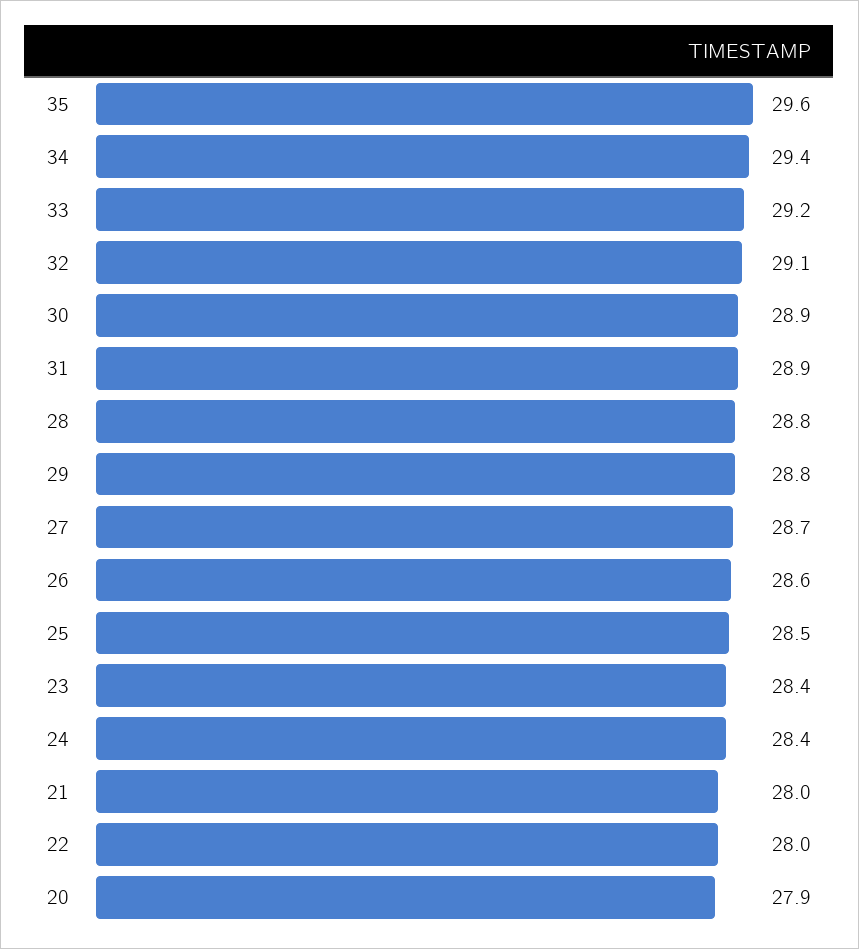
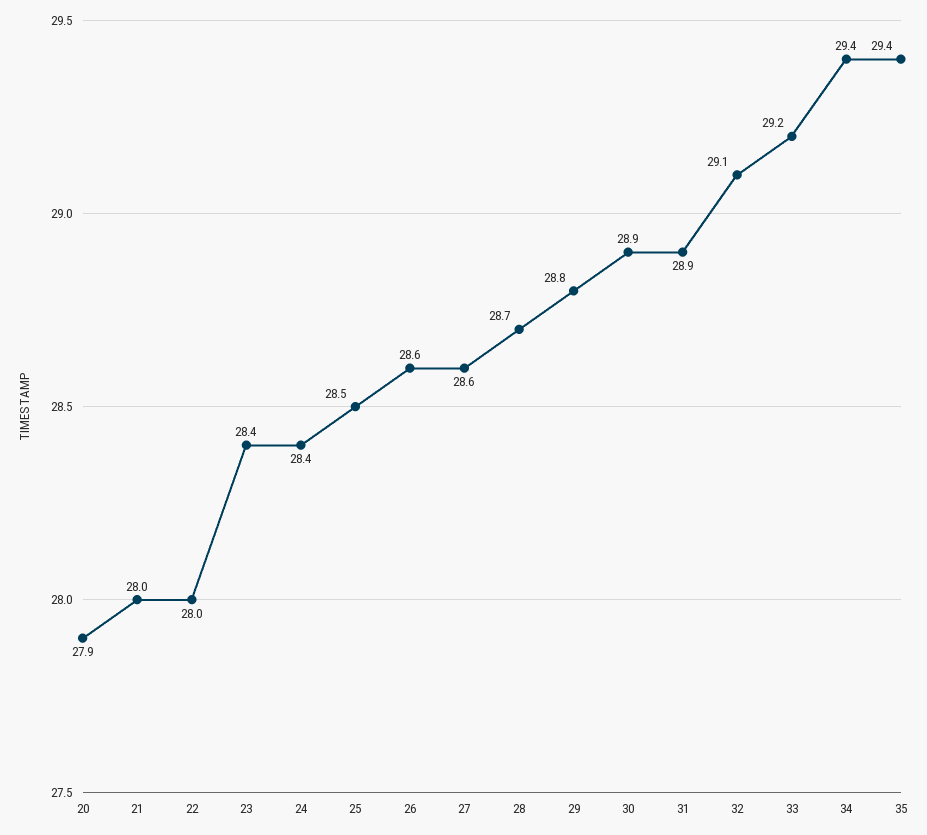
35: 29.6 -> 29.4
28: 28.8 -> 28.7
27: 28.7 -> 28.6

